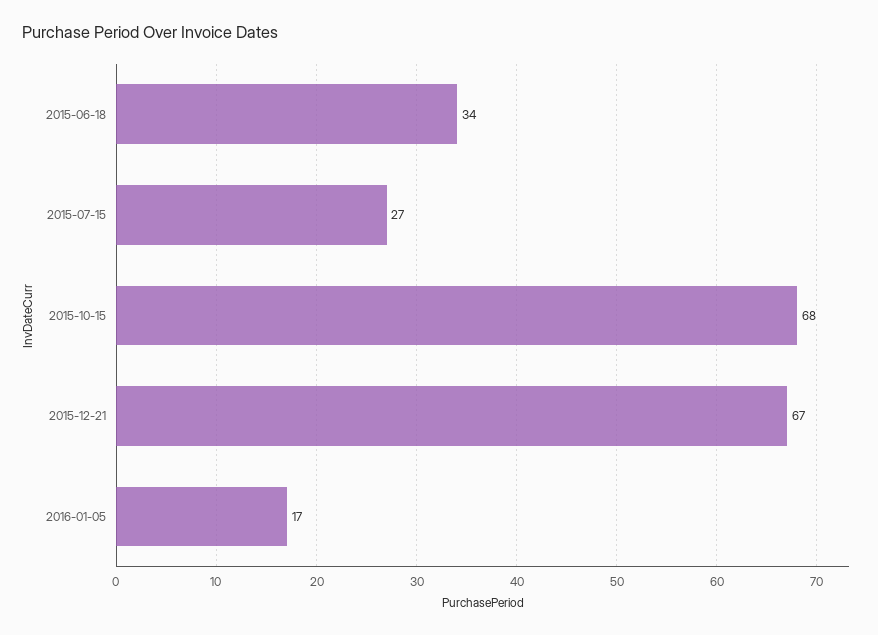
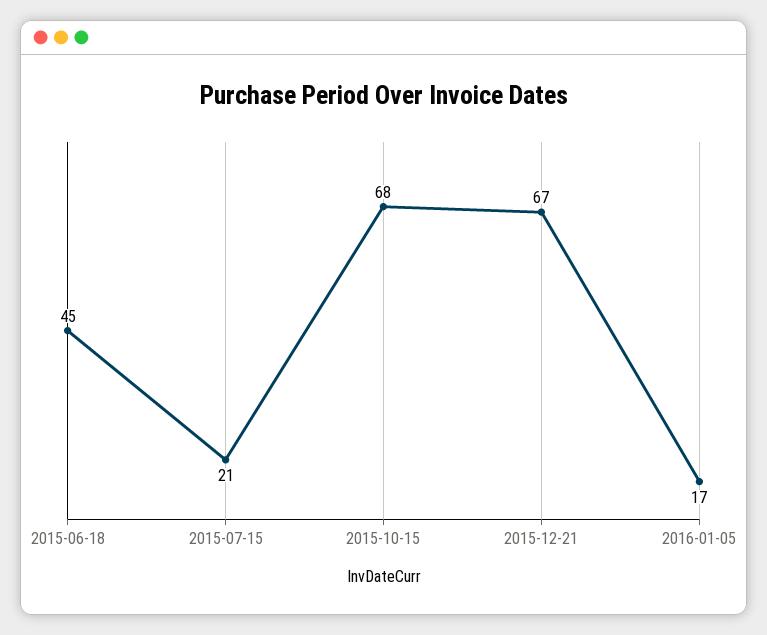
2015-06-18: 34 -> 45
2015-07-15: 27 -> 21

